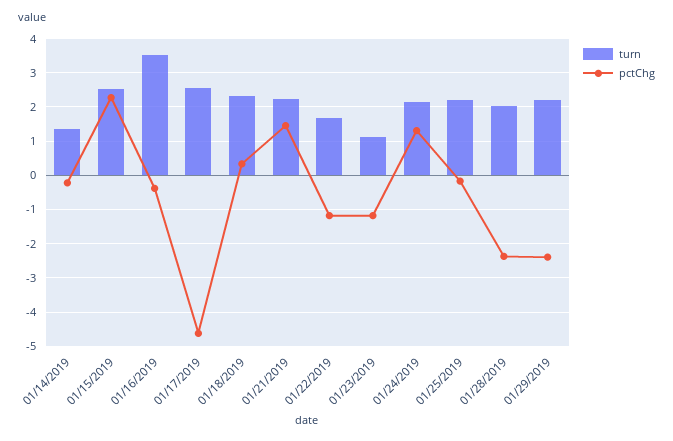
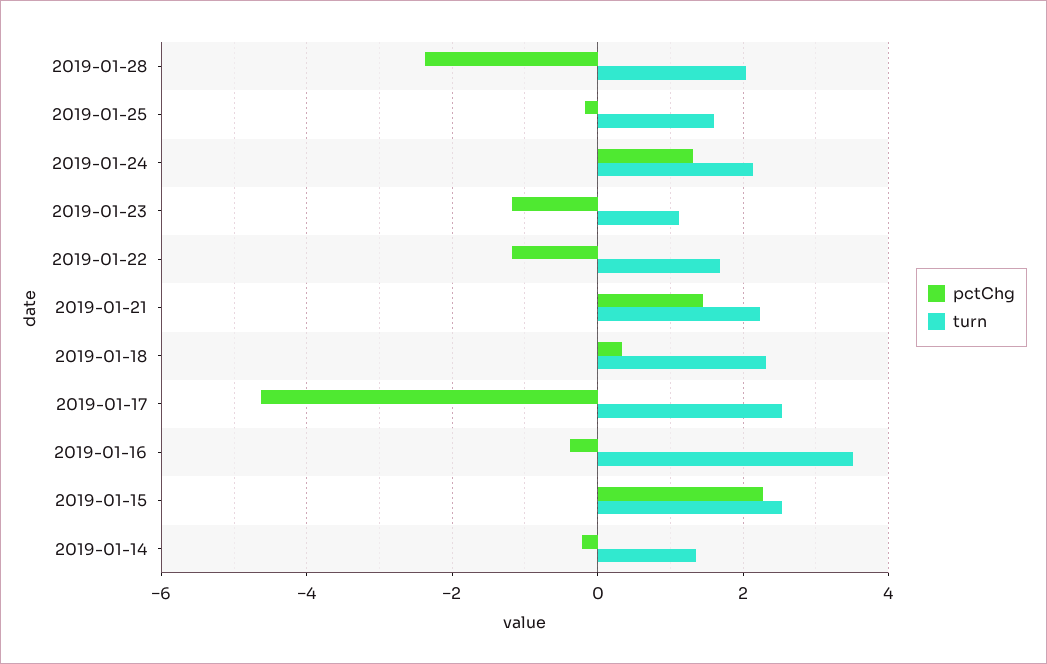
turn, 01/25/2019: 2.2 -> 1.6
turn, 01/29/2019: 2.2 -> none
pctChg, 01/29/2019: -2.4 -> none

